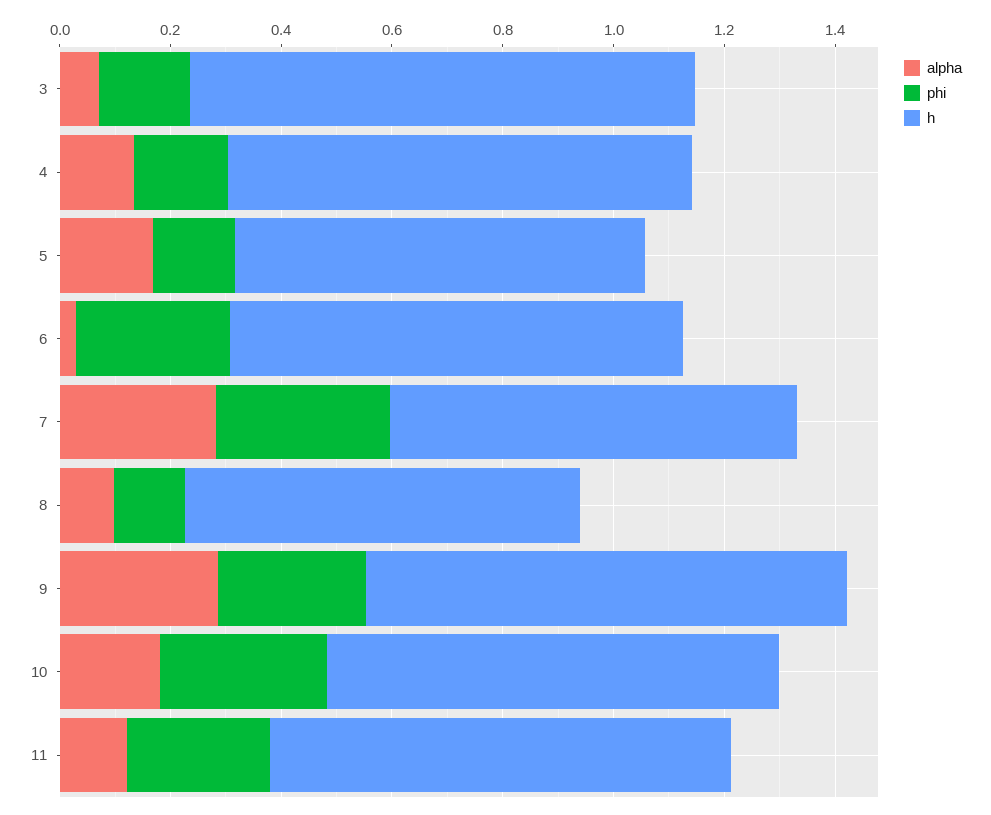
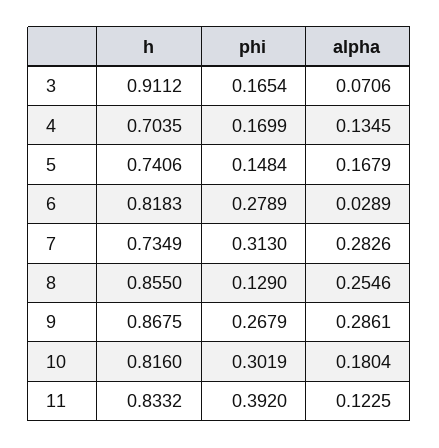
h, 4: 0.85 -> 0.7035
alpha, 8: 0.1 -> 0.2546
h, 8: 0.7 -> 0.855
phi, 11: 0.25 -> 0.392

